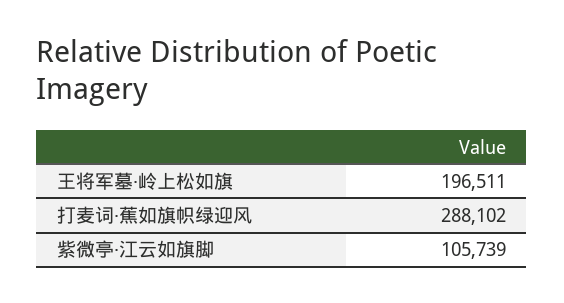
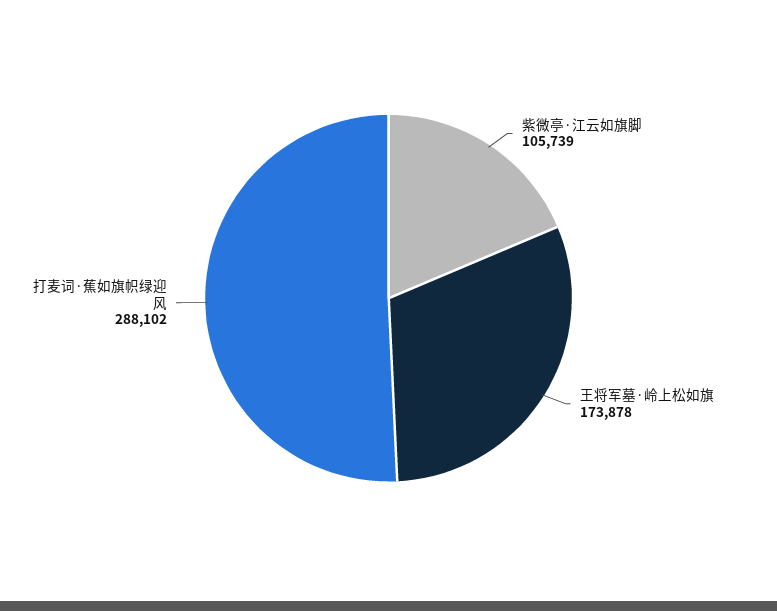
王将军墓·岭上松如旗: 196511 -> 173878

